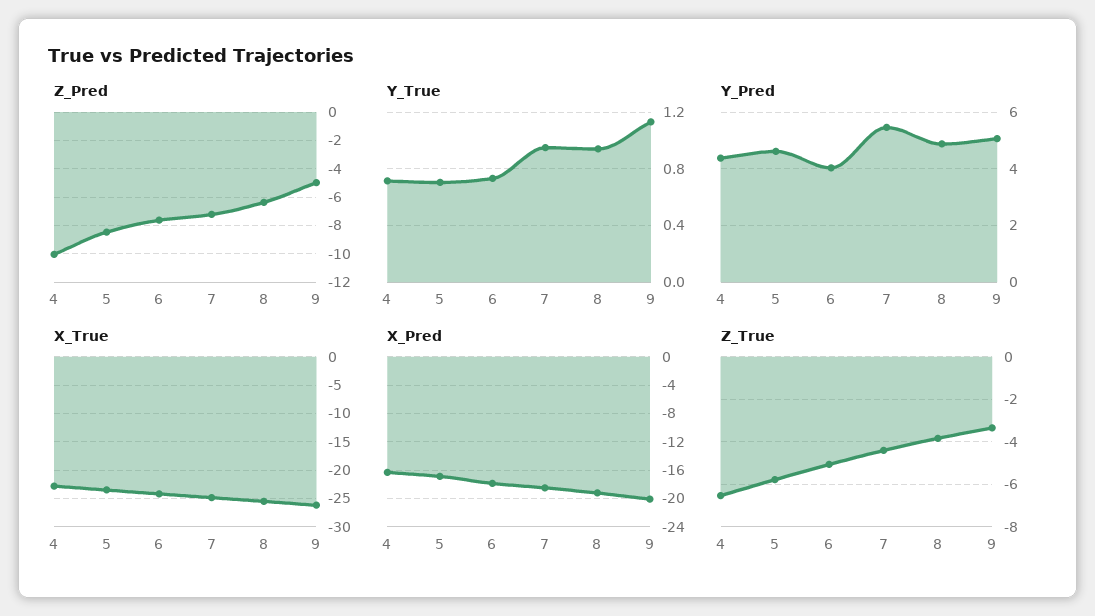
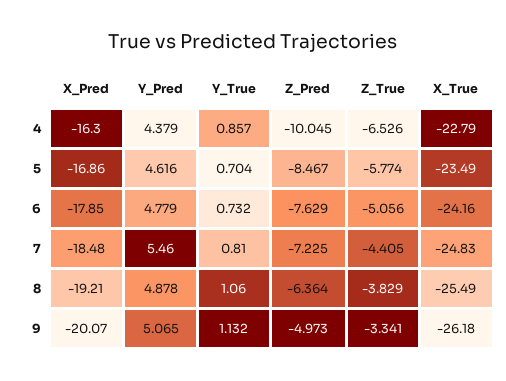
Y_True, 4: 0.7 -> 0.857
Y_True, 7: 0.95 -> 0.81
Y_True, 8: 0.95 -> 1.06
Y_Pred, 6: 4 -> 4.779

